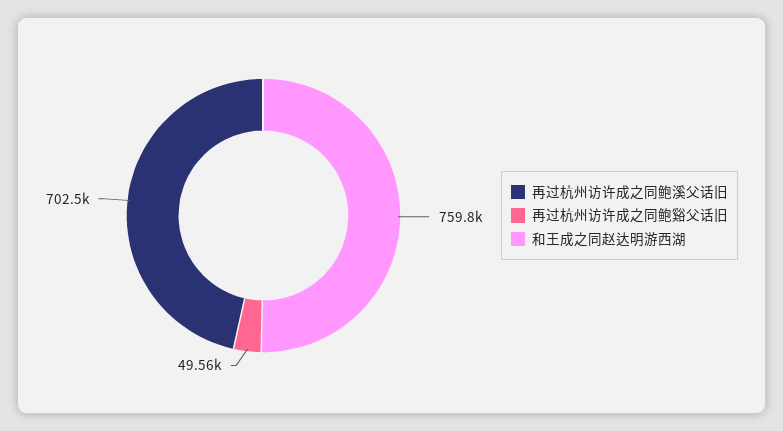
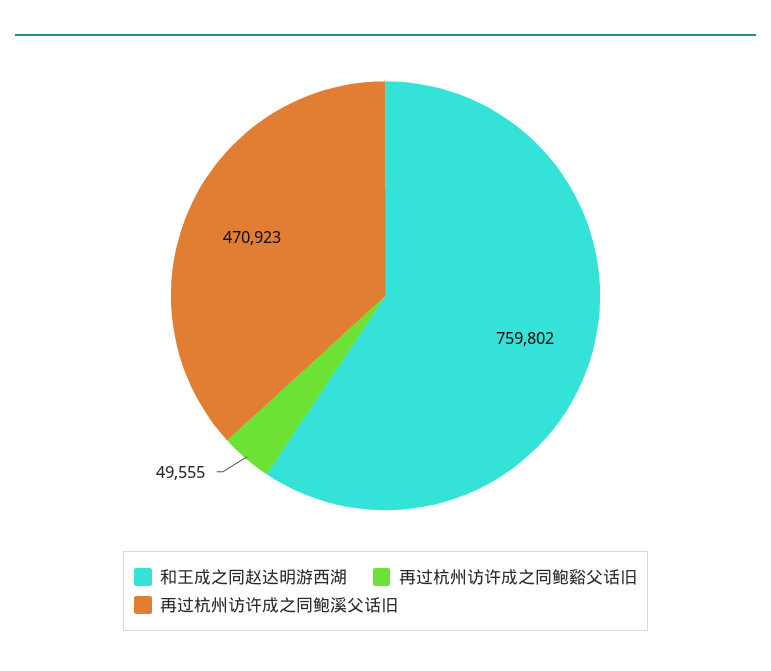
再过杭州访许成之同鲍溪父话旧: 702500 -> 470923

